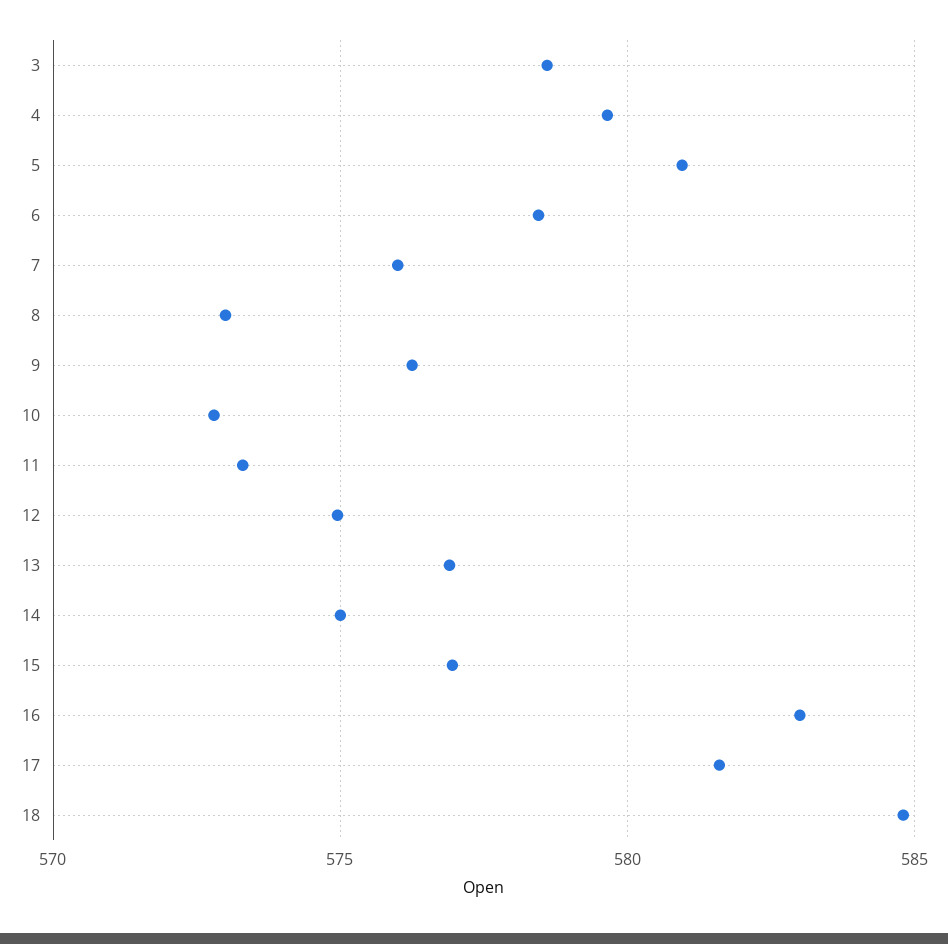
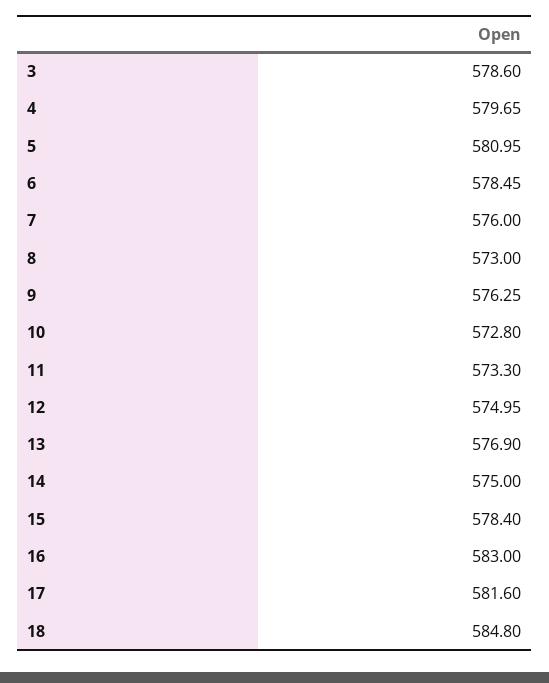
15: 577 -> 578.4

